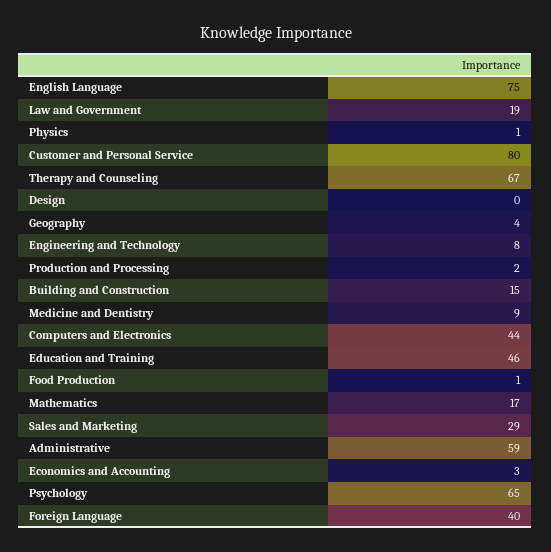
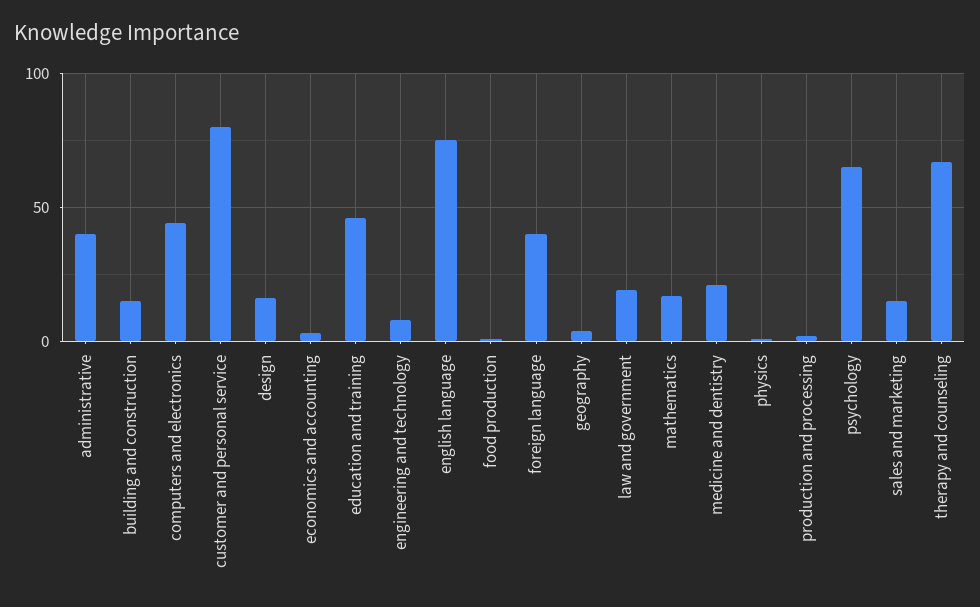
Design: 0 -> 15
Medicine and Dentistry: 9 -> 20
Sales and Marketing: 29 -> 15
Administrative: 59 -> 40

